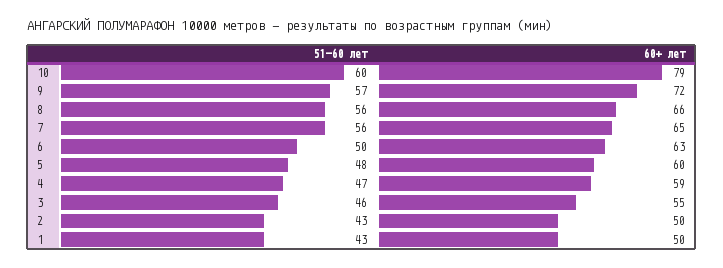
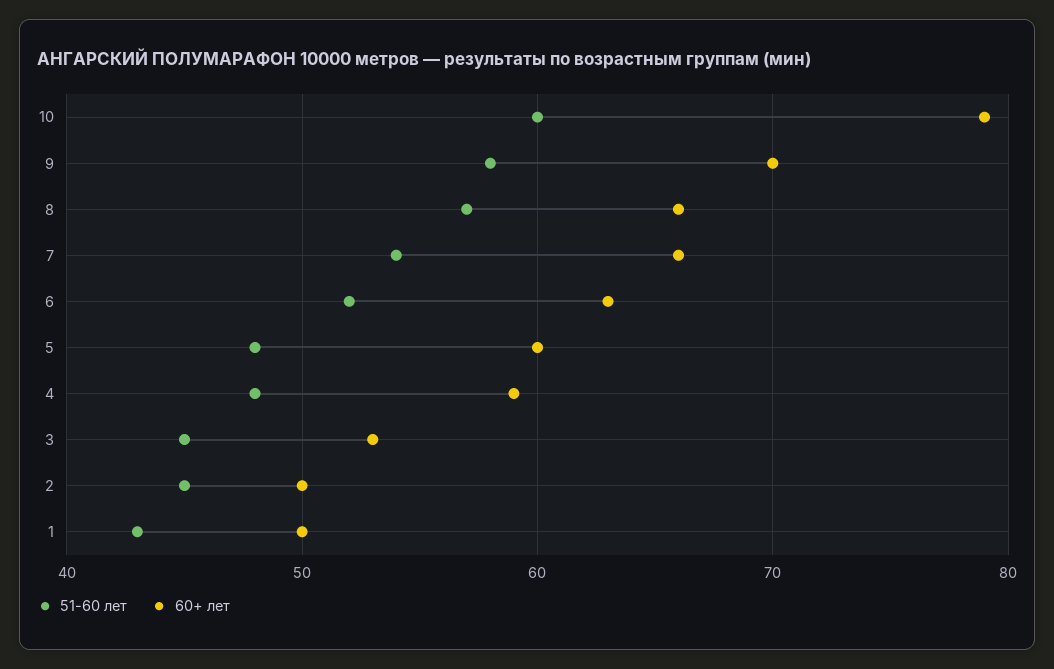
51-60 лет, 9: 57 -> 58
60+ лет, 9: 72 -> 70
51-60 лет, 8: 56 -> 57
51-60 лет, 7: 56 -> 54
60+ лет, 7: 65 -> 66
51-60 лет, 6: 50 -> 52
51-60 лет, 4: 47 -> 48
51-60 лет, 3: 46 -> 45
60+ лет, 3: 55 -> 53
51-60 лет, 2: 43 -> 45

